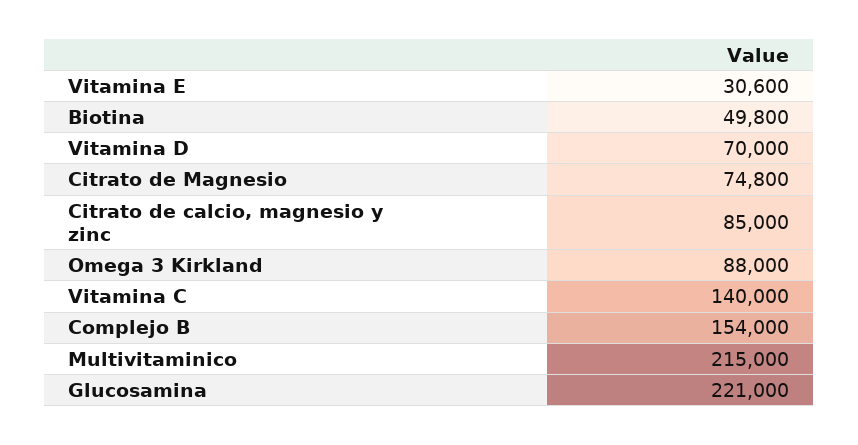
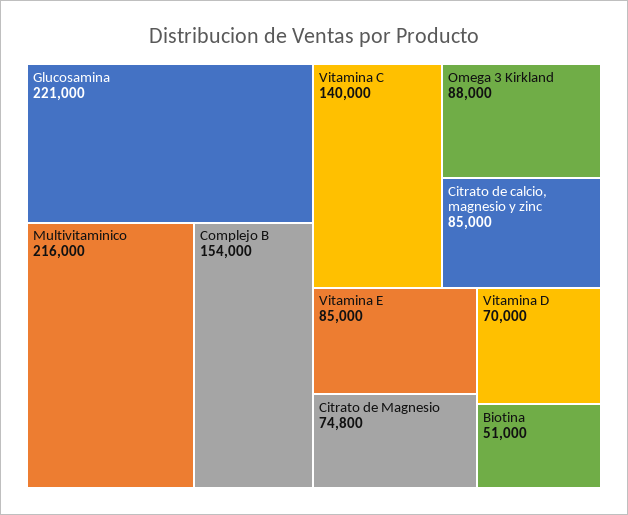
Vitamina E: 30600 -> 85000
Biotina: 49800 -> 51000
Multivitaminico: 215000 -> 216000

